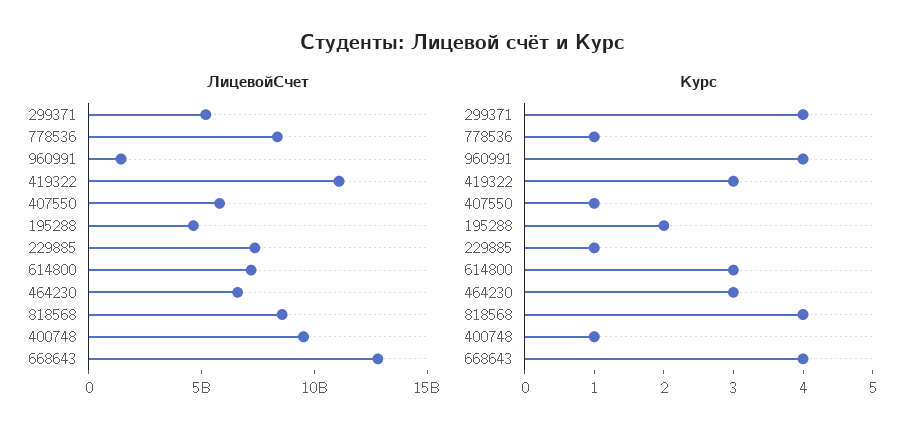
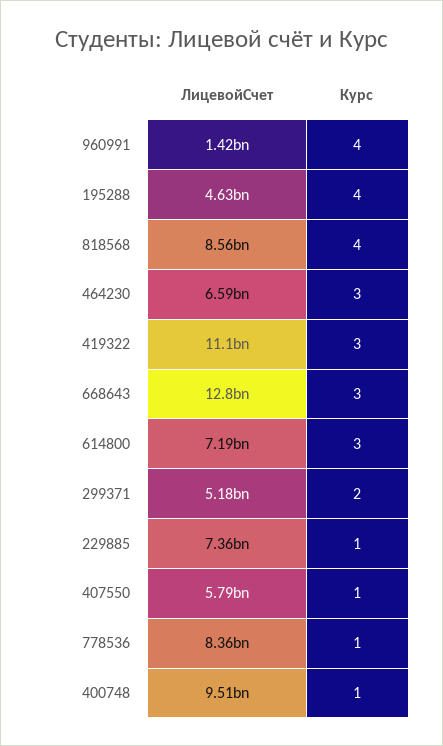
Курс, 299371: 4 -> 2
Курс, 195288: 2 -> 4
Курс, 668643: 4 -> 3

